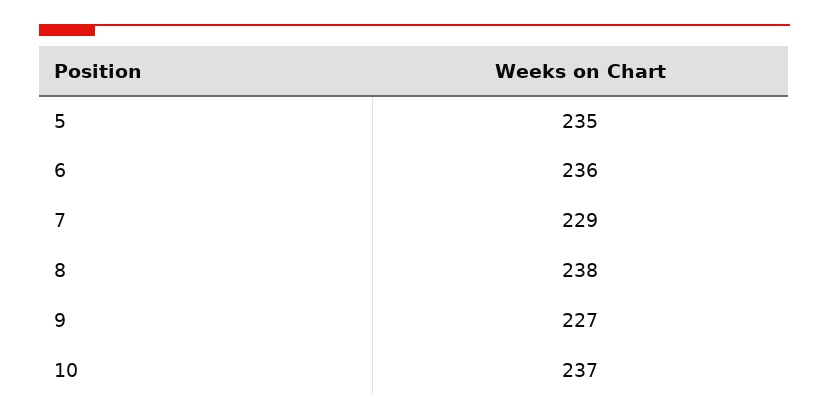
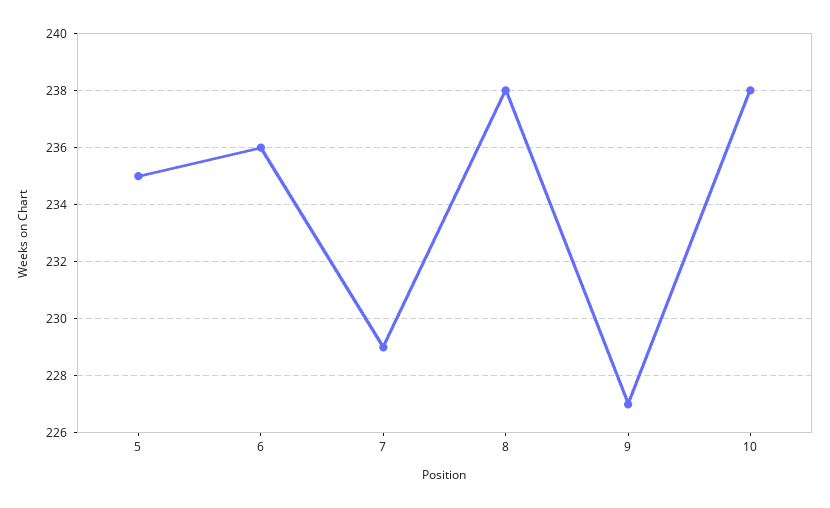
10: 237 -> 238

